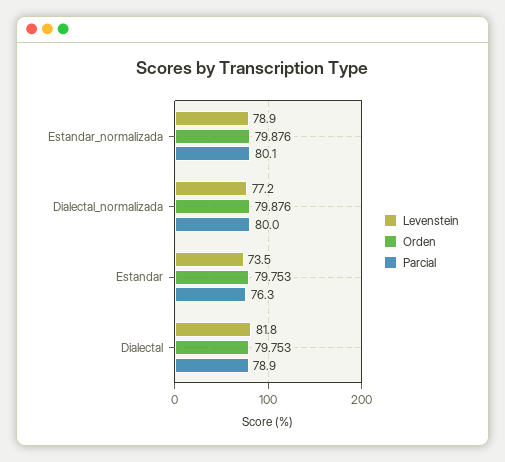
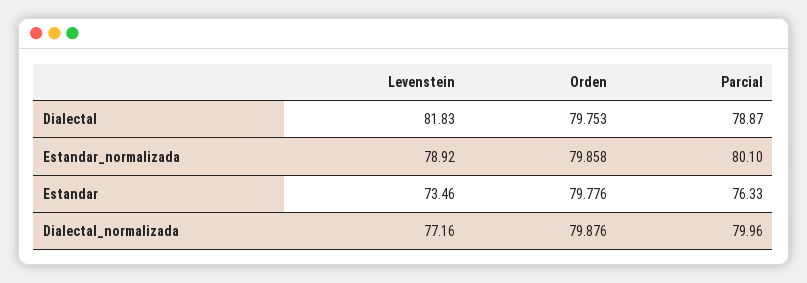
Orden, Estandar_normalizada: 79.876 -> 79.858
Orden, Estandar: 79.753 -> 79.776

